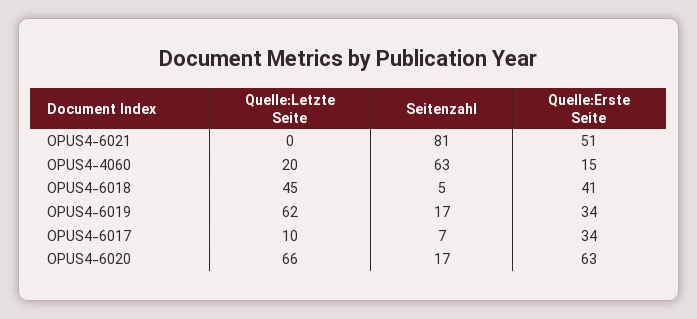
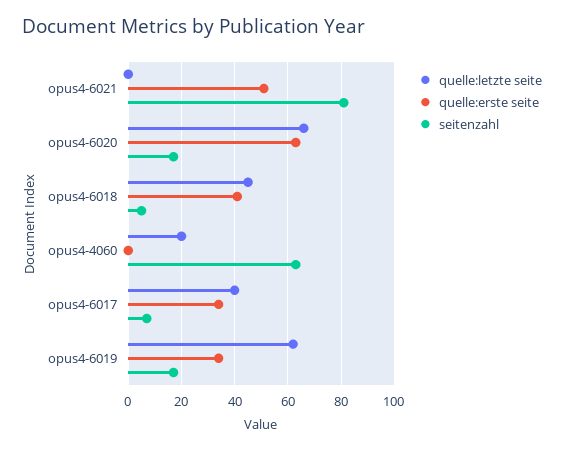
Quelle:Erste Seite, OPUS4-4060: 15 -> 0
Quelle:Letzte Seite, OPUS4-6017: 10 -> 40

